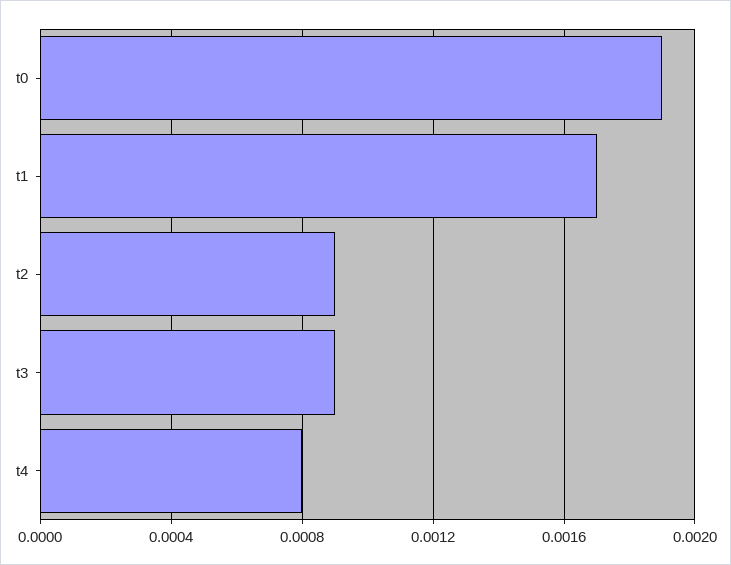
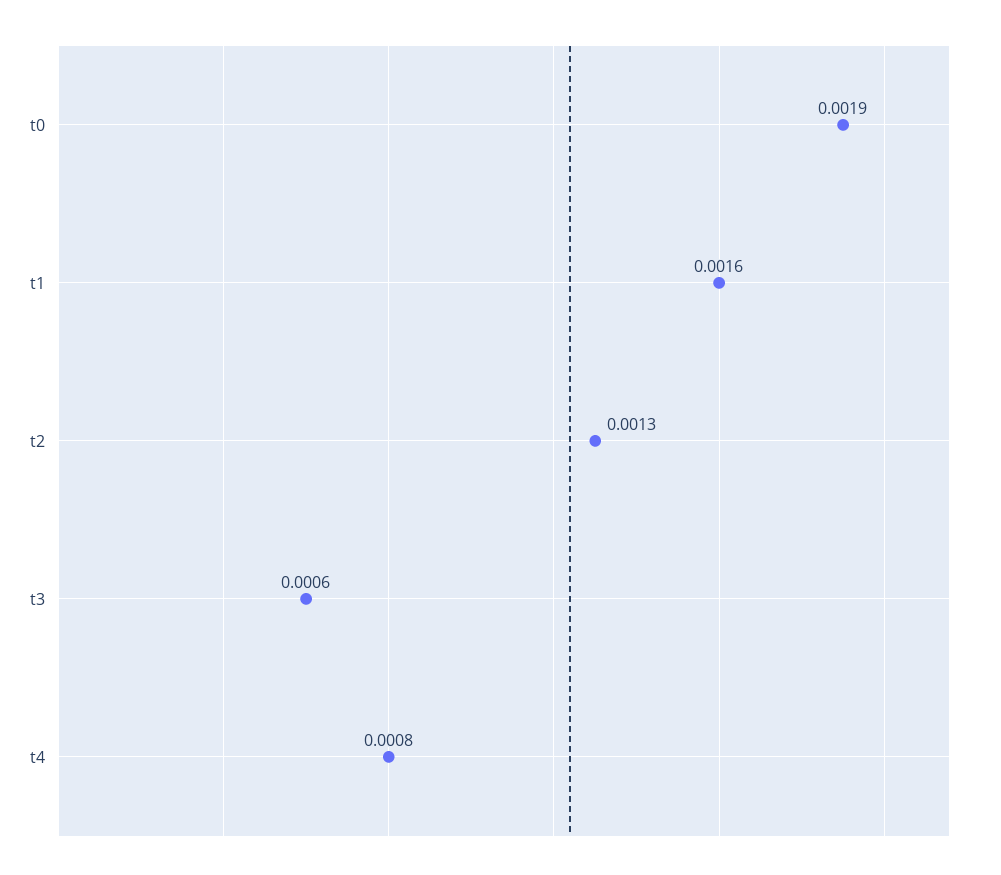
t1: 0.0017 -> 0.0016
t2: 0.0009 -> 0.0013
t3: 0.0009 -> 0.0006

